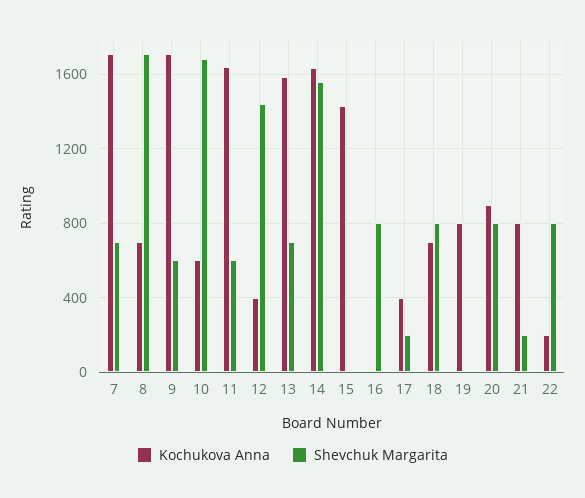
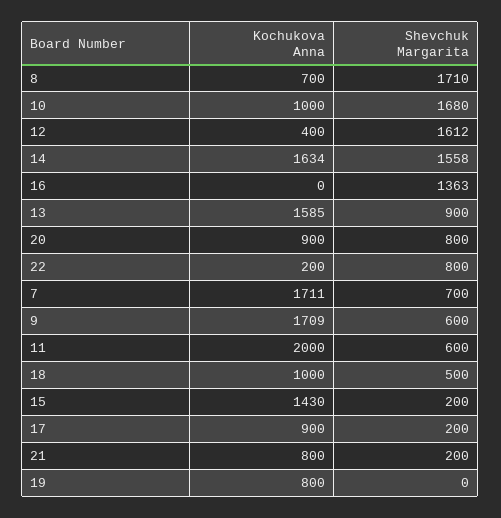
Kochukova Anna, 10: 600 -> 1000
Kochukova Anna, 11: 1650 -> 2000
Shevchuk Margarita, 12: 1450 -> 1612
Shevchuk Margarita, 13: 700 -> 900
Shevchuk Margarita, 15: 0 -> 200
Shevchuk Margarita, 16: 800 -> 1363
Kochukova Anna, 17: 400 -> 900
Kochukova Anna, 18: 700 -> 1000
Shevchuk Margarita, 18: 800 -> 500

